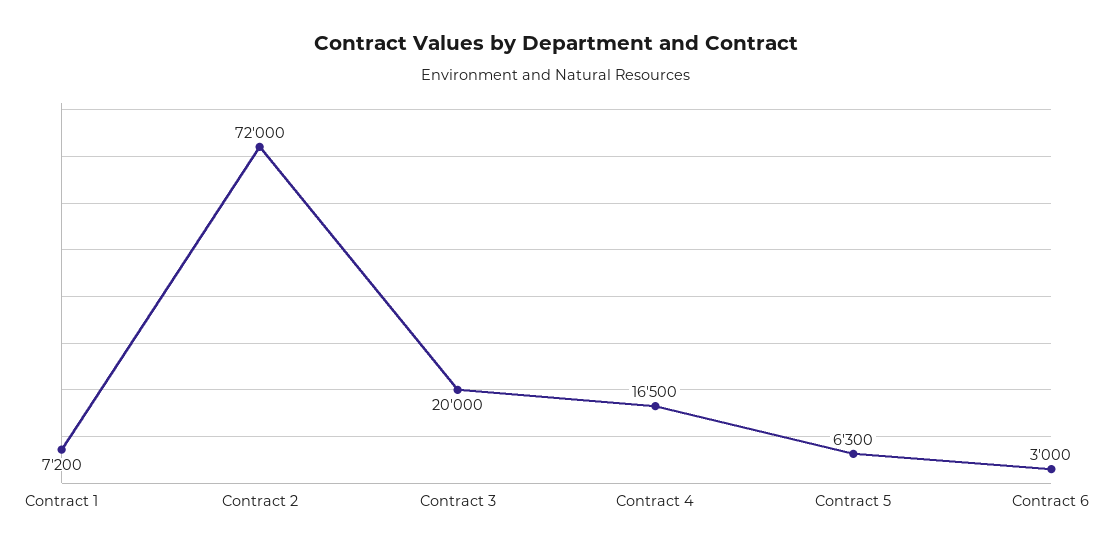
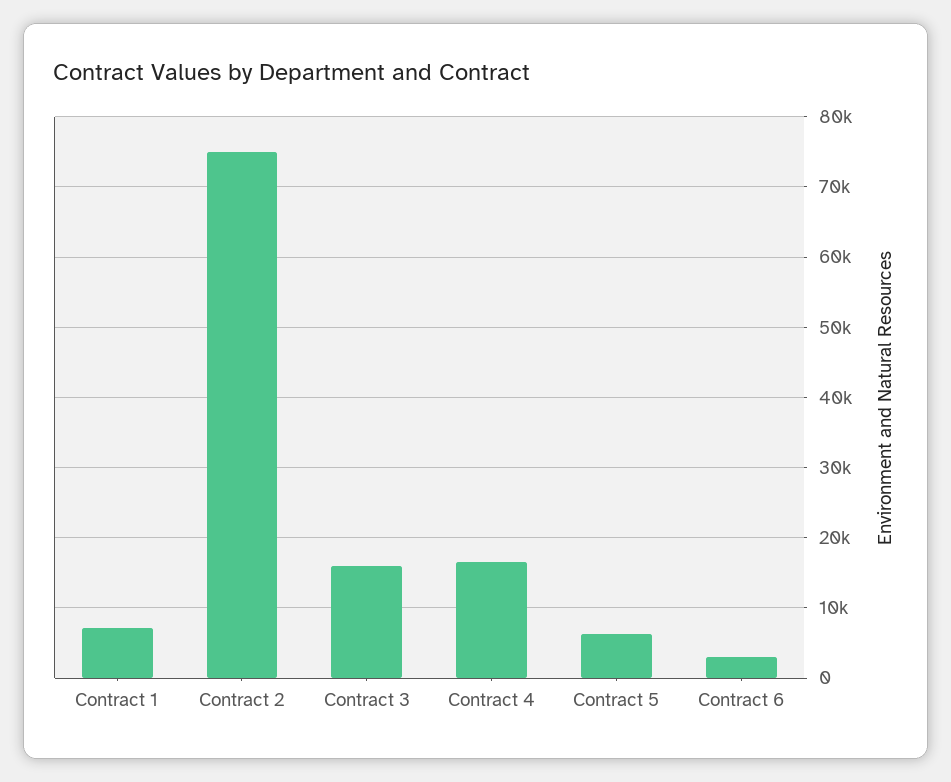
Contract 2: 72000 -> 75000
Contract 3: 20000 -> 16000

